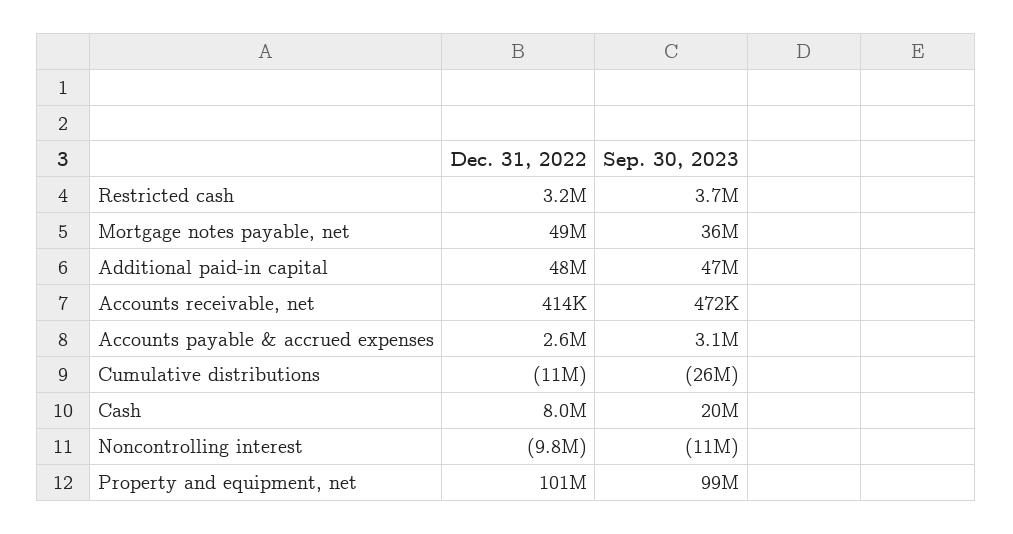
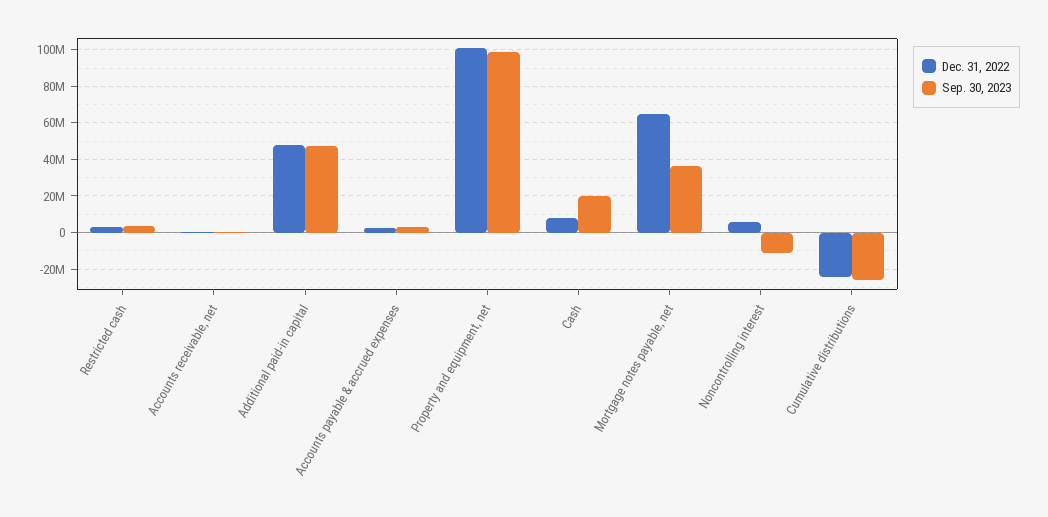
Dec. 31, 2022, Mortgage notes payable, net: 49000000 -> 65000000
Dec. 31, 2022, Cumulative distributions: -11000000 -> -25000000
Dec. 31, 2022, Noncontrolling interest: -9800000 -> 5000000

